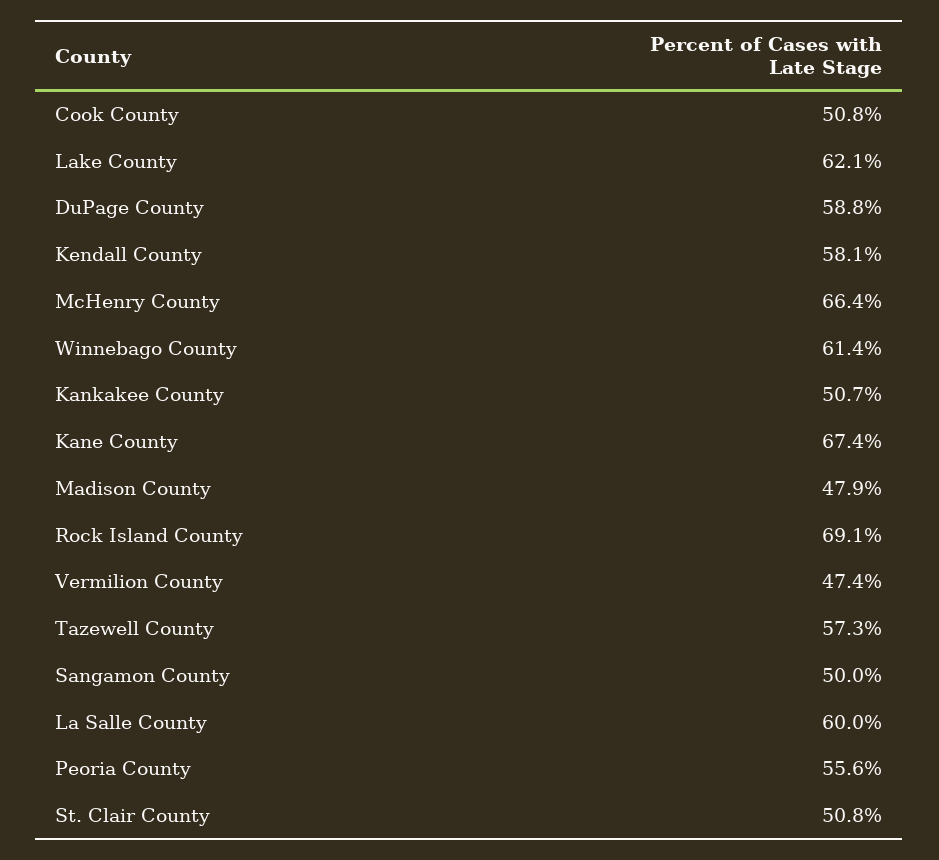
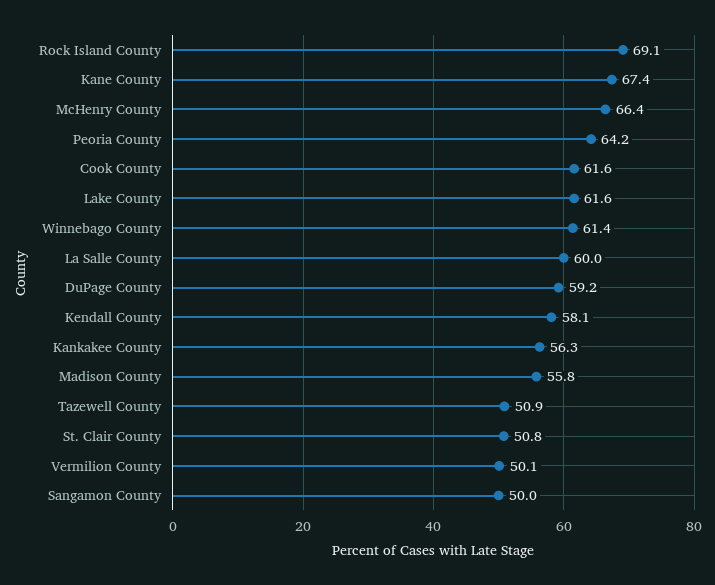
Cook County: 50.8 -> 61.6
Lake County: 62.1 -> 61.6
DuPage County: 58.8 -> 59.2
Kankakee County: 50.7 -> 56.3
Madison County: 47.9 -> 55.8
Vermilion County: 47.4 -> 50.1
Tazewell County: 57.3 -> 50.9
Peoria County: 55.6 -> 64.2

